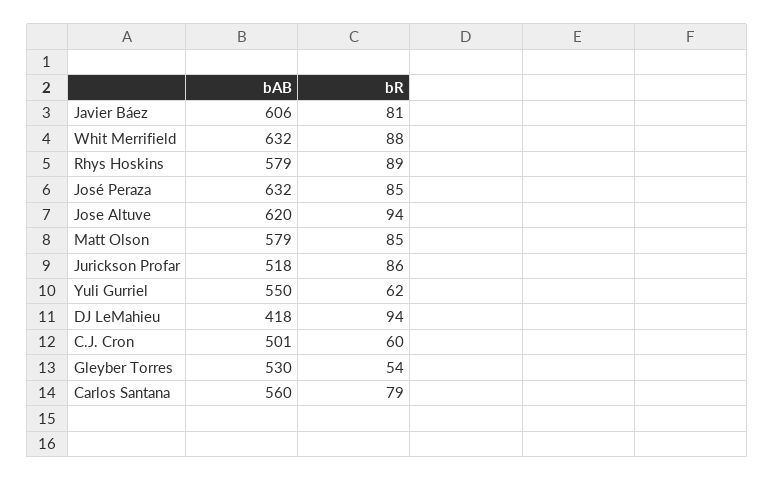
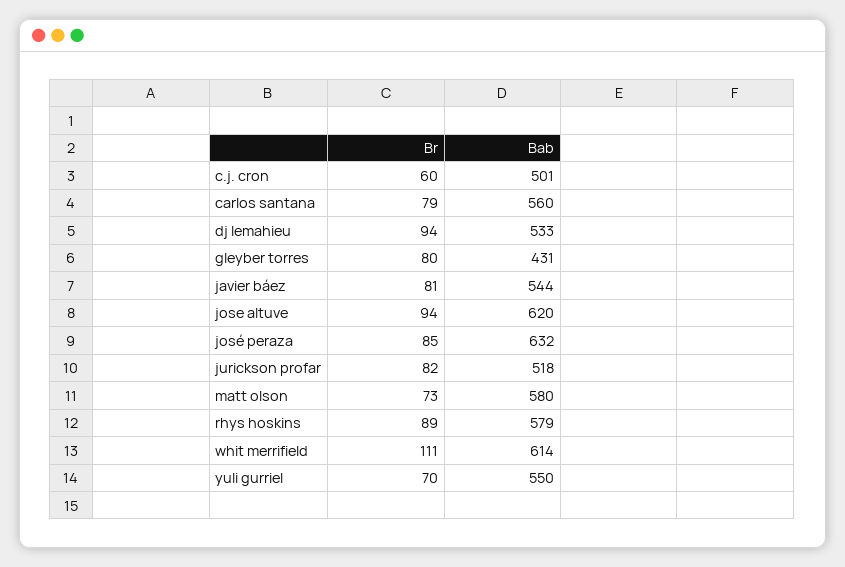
bAB, Javier Báez: 606 -> 544
bAB, Whit Merrifield: 632 -> 614
bR, Whit Merrifield: 88 -> 111
bAB, Matt Olson: 579 -> 580
bR, Matt Olson: 85 -> 73
bR, Jurickson Profar: 86 -> 82
bR, Yuli Gurriel: 62 -> 70
bAB, DJ LeMahieu: 418 -> 533
bAB, Gleyber Torres: 530 -> 431
bR, Gleyber Torres: 54 -> 80

